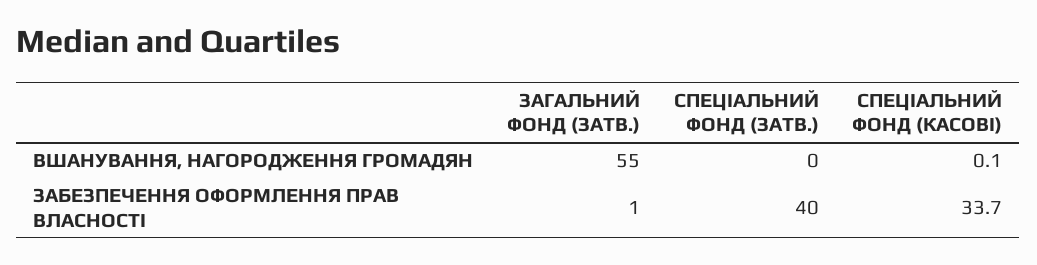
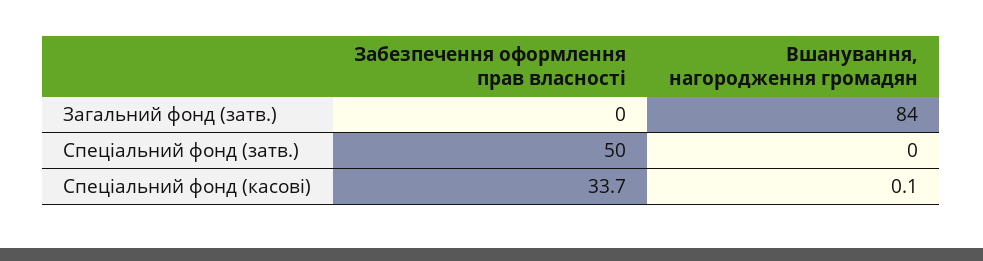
ЗАГАЛЬНИЙ ФОНД (ЗАТВ.), ВШАНУВАННЯ, НАГОРОДЖЕННЯ ГРОМАДЯН: 55 -> 84
ЗАГАЛЬНИЙ ФОНД (ЗАТВ.), ЗАБЕЗПЕЧЕННЯ ОФОРМЛЕННЯ ПРАВ ВЛАСНОСТІ: 1 -> 0
СПЕЦІАЛЬНИЙ ФОНД (ЗАТВ.), ЗАБЕЗПЕЧЕННЯ ОФОРМЛЕННЯ ПРАВ ВЛАСНОСТІ: 40 -> 50

